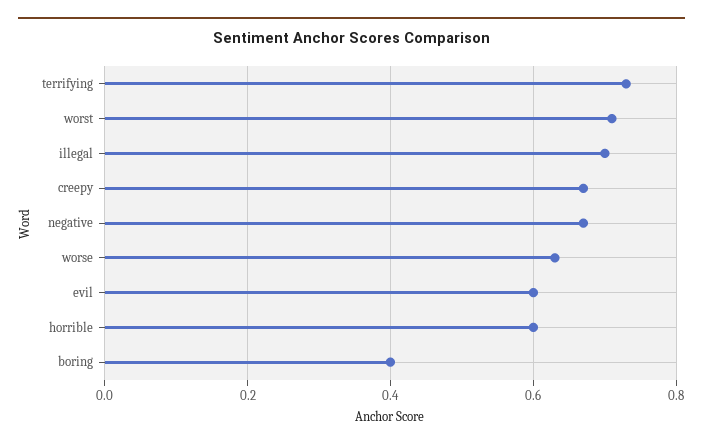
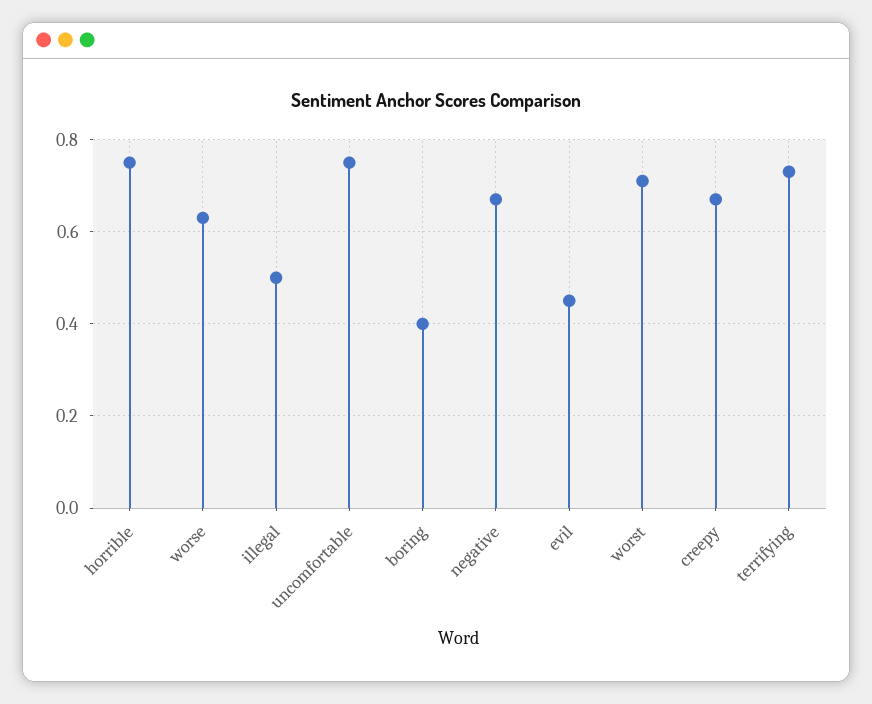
illegal: 0.7 -> 0.5
evil: 0.6 -> 0.45
horrible: 0.6 -> 0.75
uncomfortable: none -> 0.75

